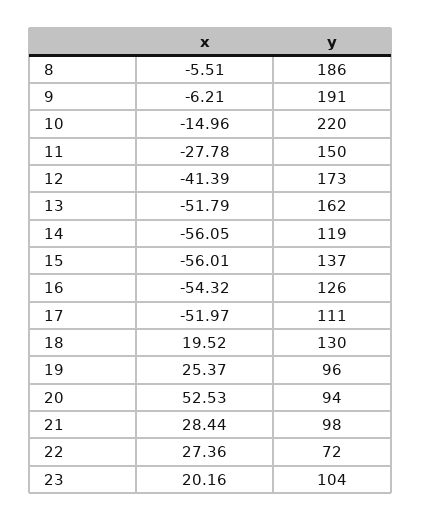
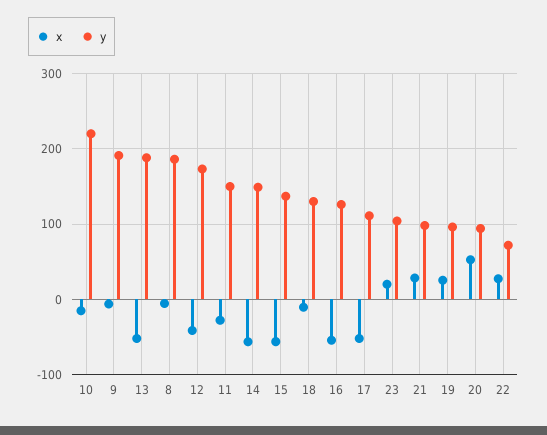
y, 13: 162 -> 190
y, 14: 119 -> 150
x, 18: 19.52 -> -10

